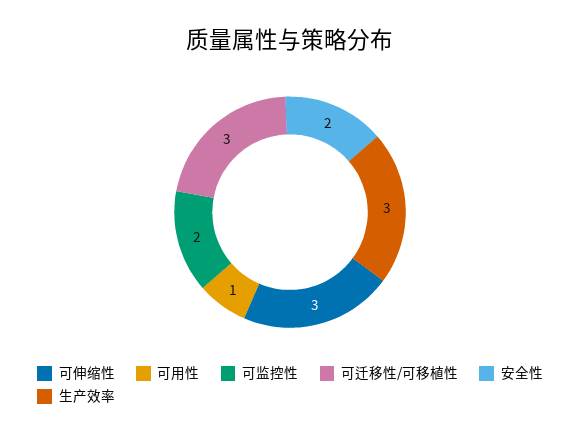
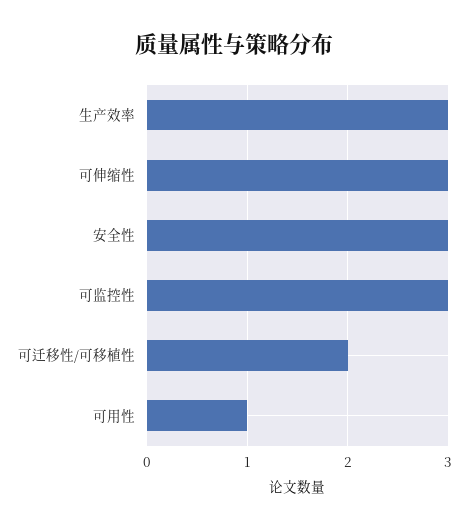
可监控性: 2 -> 3
可迁移性/可移植性: 3 -> 2
安全性: 2 -> 3

